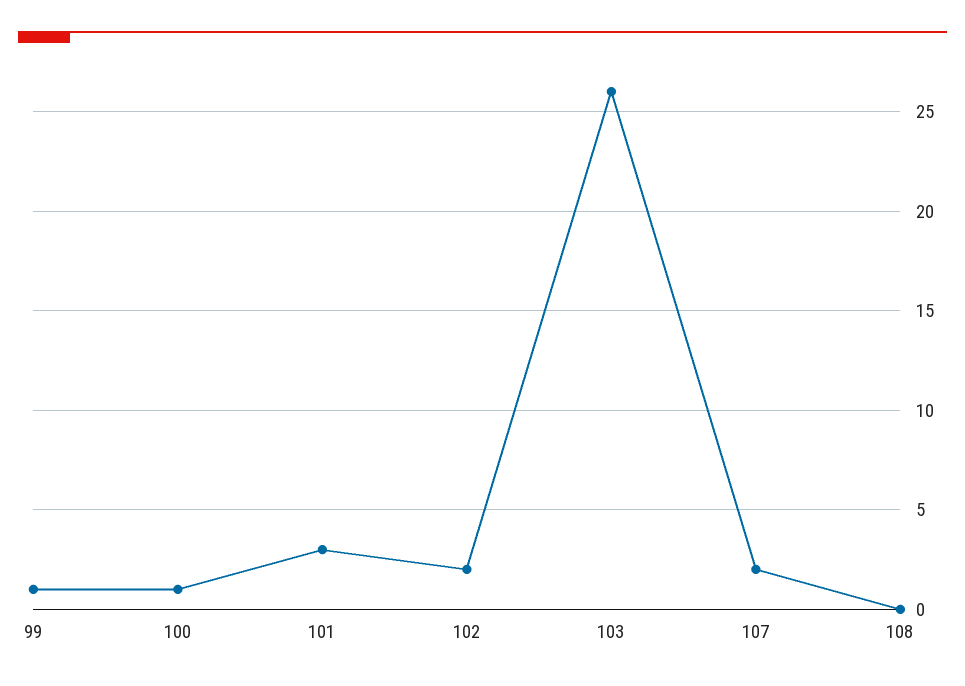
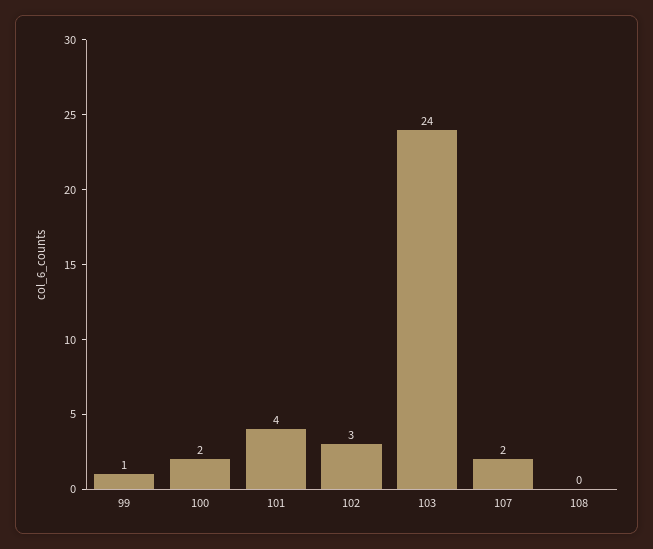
100: 1 -> 2
101: 3 -> 4
102: 2 -> 3
103: 26 -> 24

